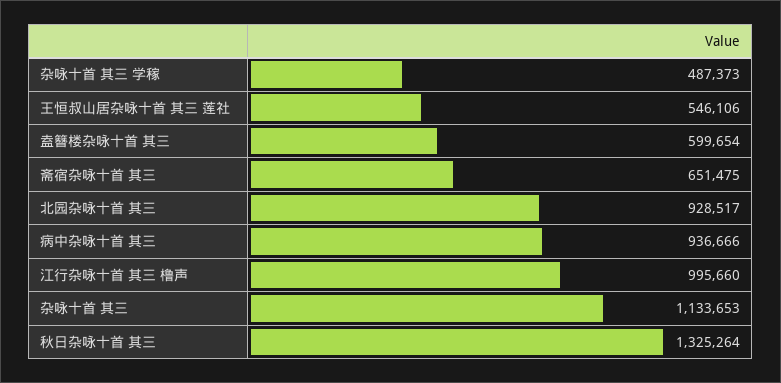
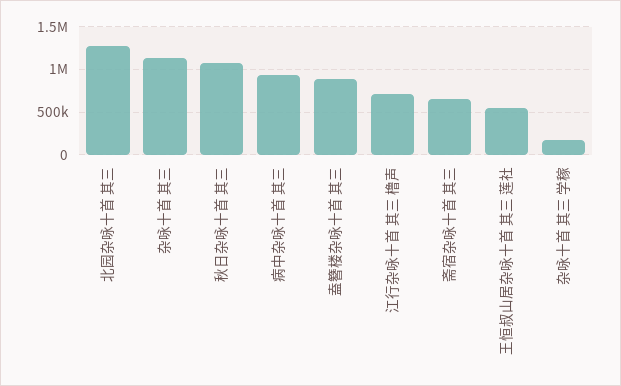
杂咏十首 其三 学稼: 487373 -> 200000
盍簪楼杂咏十首 其三: 599654 -> 900000
北园杂咏十首 其三: 928517 -> 1300000
江行杂咏十首 其三 橹声: 995660 -> 700000
秋日杂咏十首 其三: 1325264 -> 1100000

